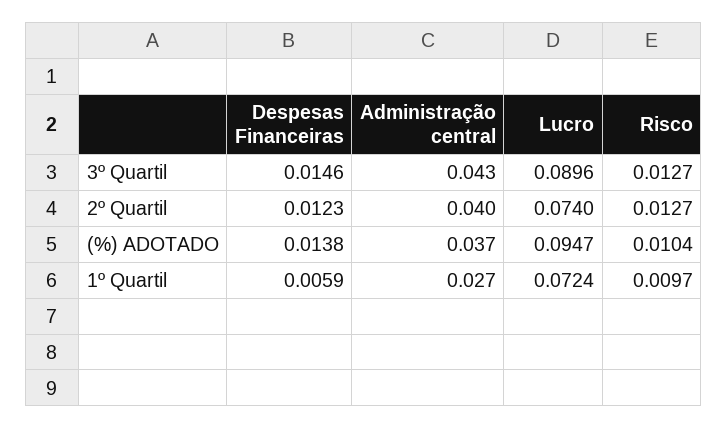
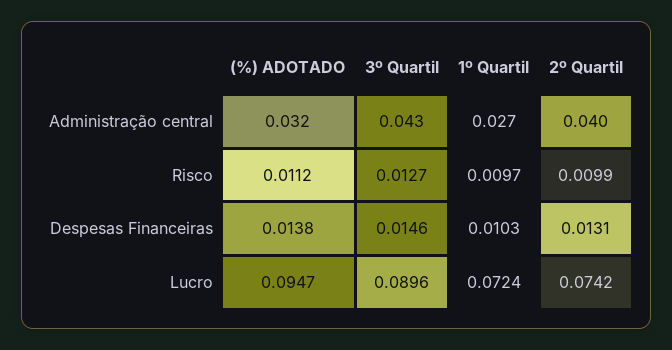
Despesas Financeiras, 2º Quartil: 0.0123 -> 0.0131
Lucro, 2º Quartil: 0.074 -> 0.0742
Risco, 2º Quartil: 0.0127 -> 0.0099
Administração central, (%) ADOTADO: 0.037 -> 0.032
Risco, (%) ADOTADO: 0.0104 -> 0.0112
Despesas Financeiras, 1º Quartil: 0.0059 -> 0.0103

